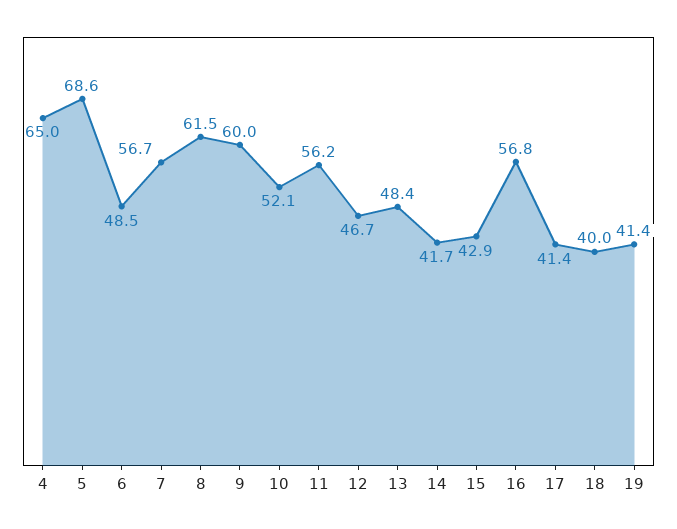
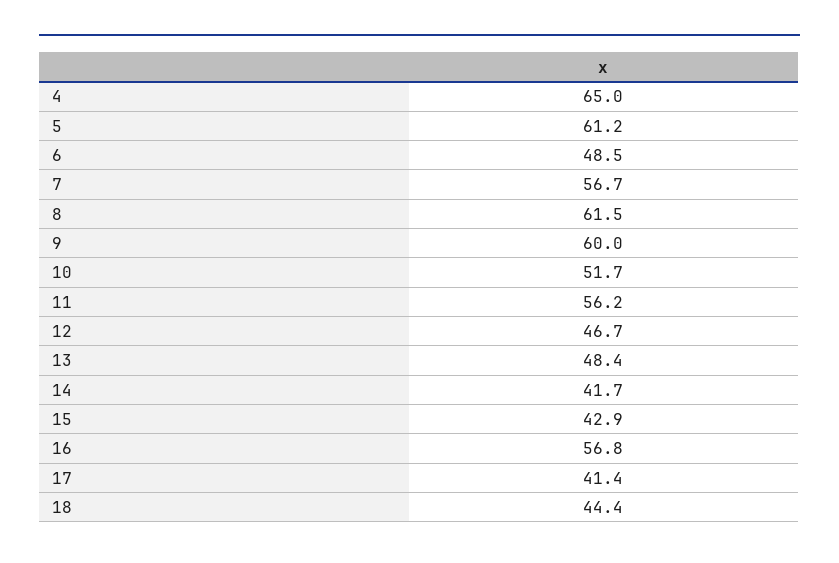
5: 68.6 -> 61.2
10: 52.1 -> 51.7
18: 40 -> 44.4
19: 41.4 -> none

